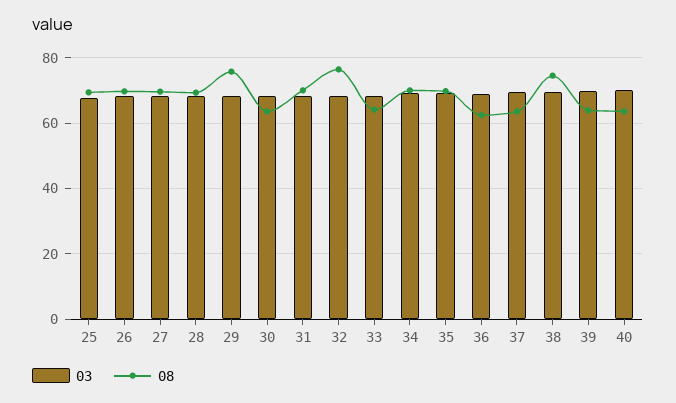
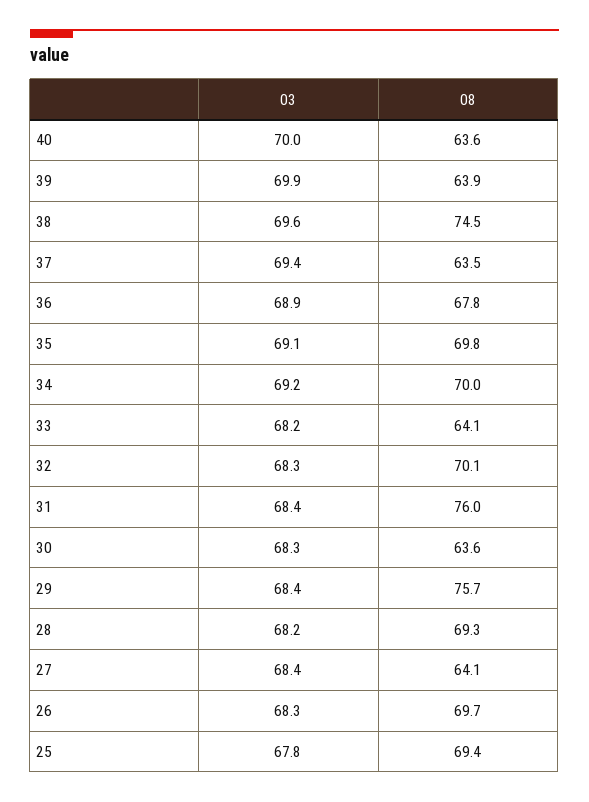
08, 27: 70 -> 64.1
08, 31: 70 -> 76
08, 32: 76 -> 70.1
08, 36: 62 -> 67.8

